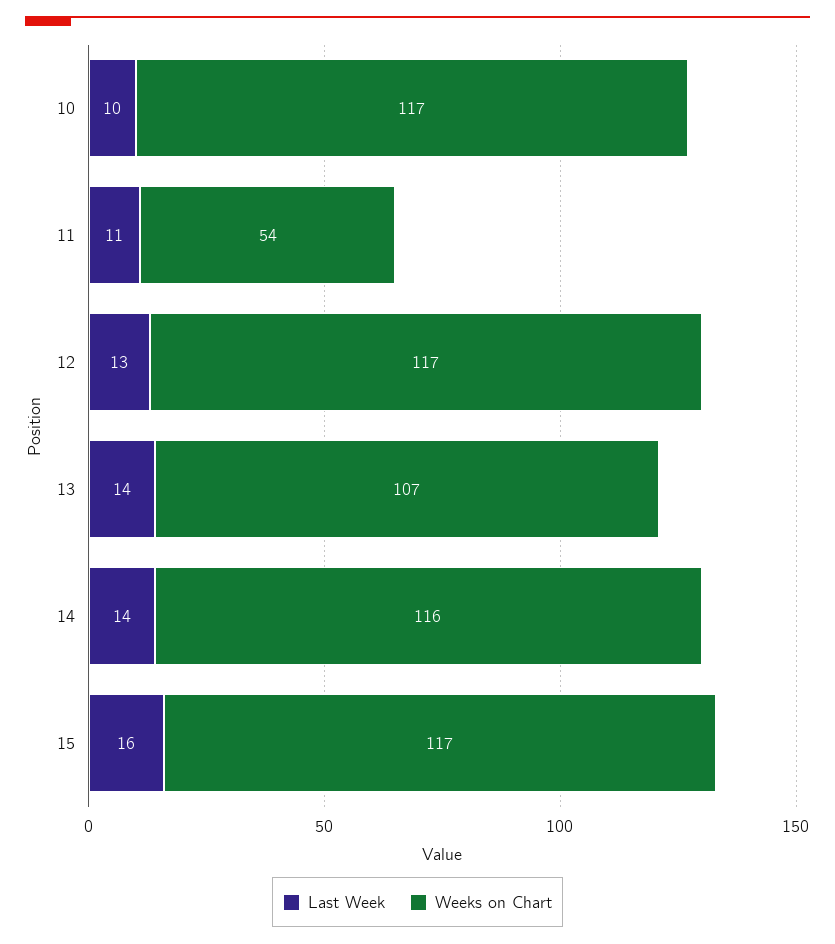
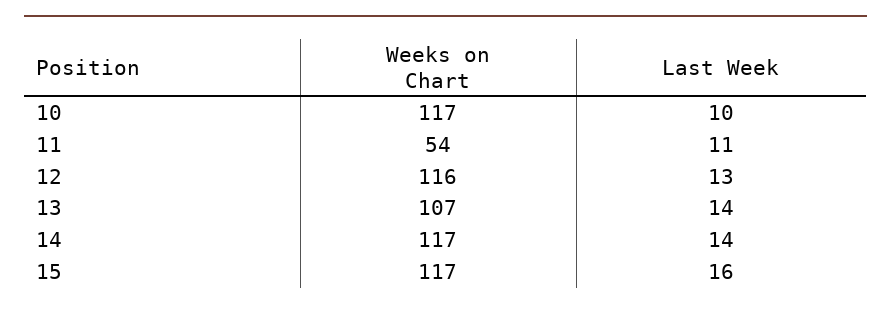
Weeks on Chart, 12: 117 -> 116
Weeks on Chart, 14: 116 -> 117

